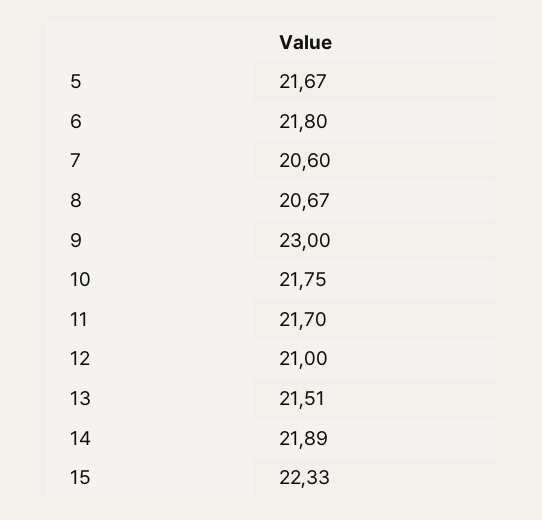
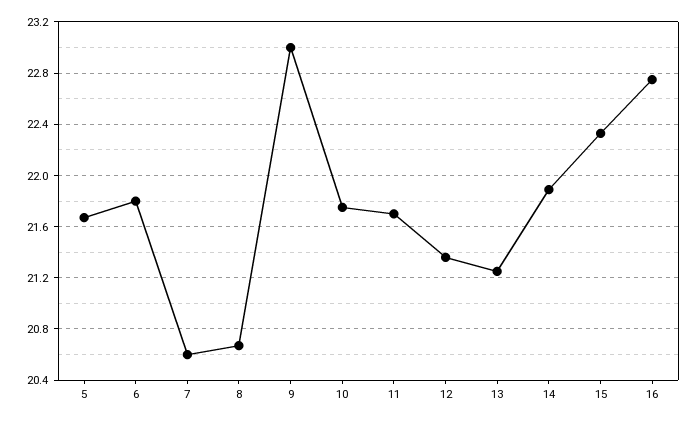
12: 21 -> 21.35
13: 21.51 -> 21.25
16: none -> 22.75

